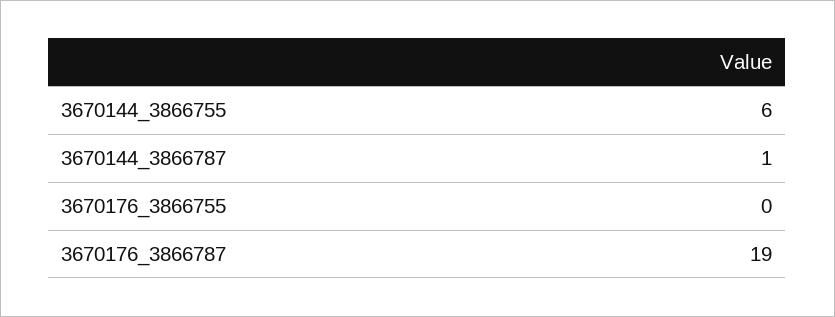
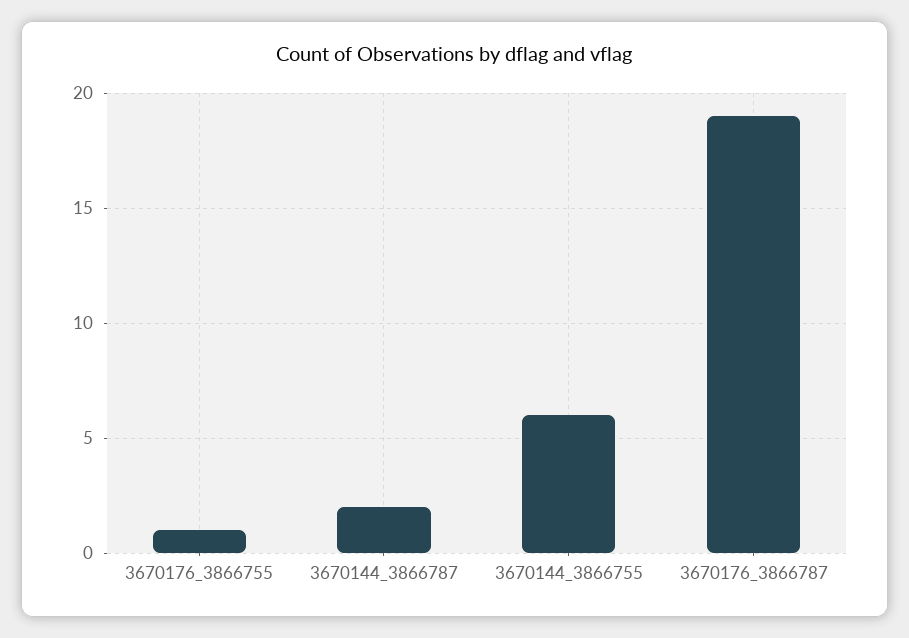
3670144_3866787: 1 -> 2
3670176_3866755: 0 -> 1

